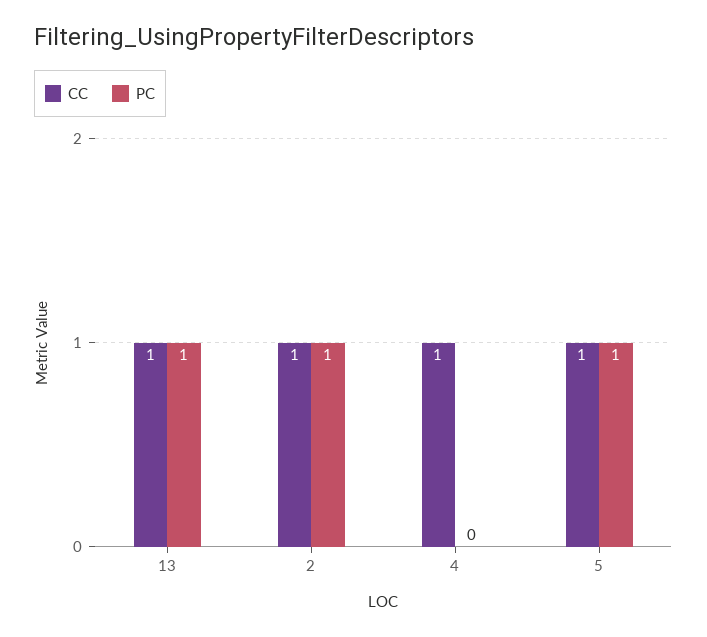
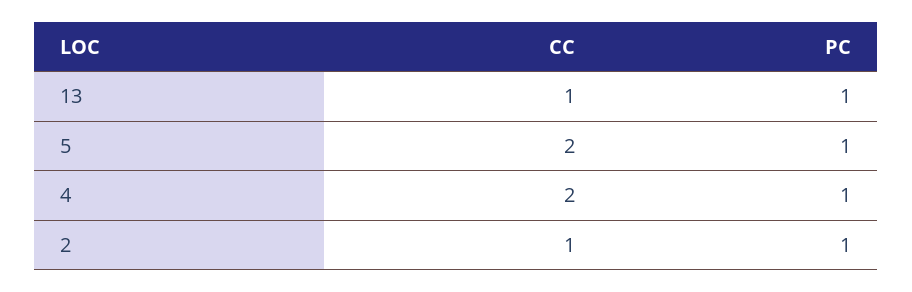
CC, 4: 1 -> 2
PC, 4: 0 -> 1
CC, 5: 1 -> 2

